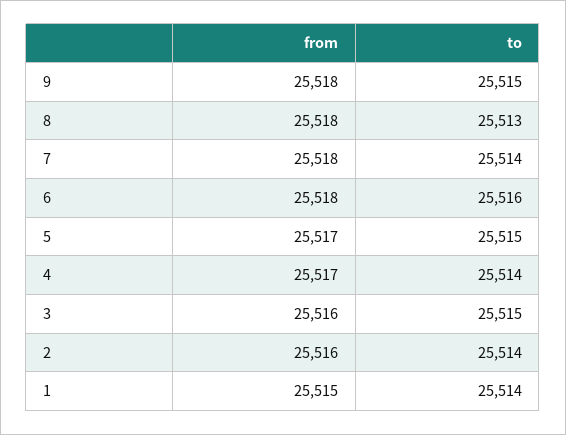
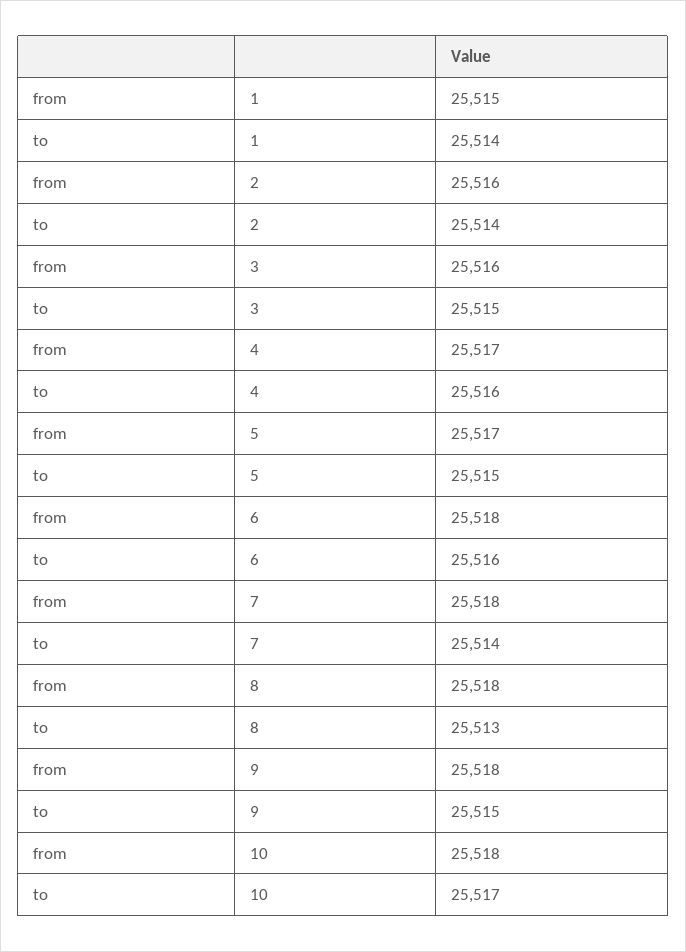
to, 4: 25514 -> 25516
from, 10: none -> 25518
to, 10: none -> 25517

